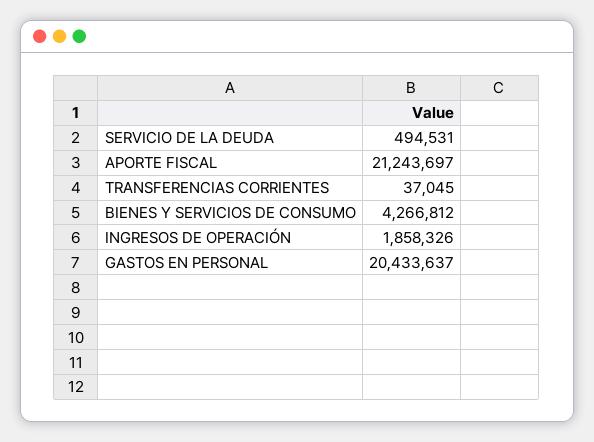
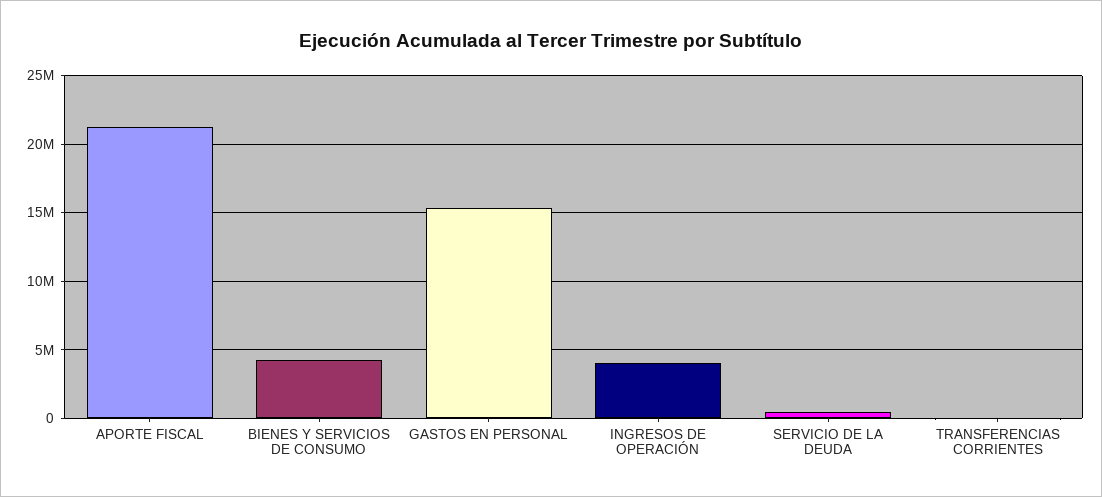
INGRESOS DE OPERACIÓN: 1858326 -> 4000000
GASTOS EN PERSONAL: 20433637 -> 15500000

